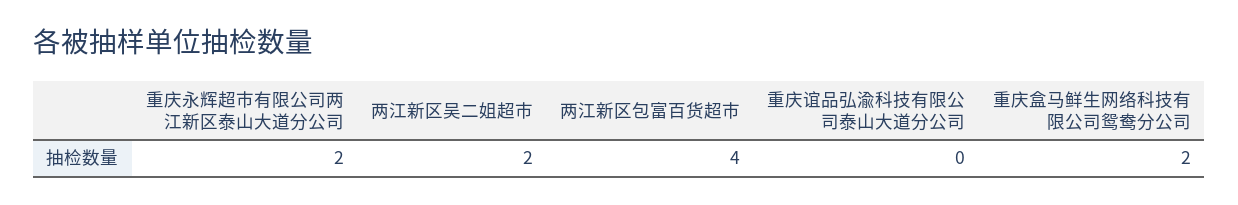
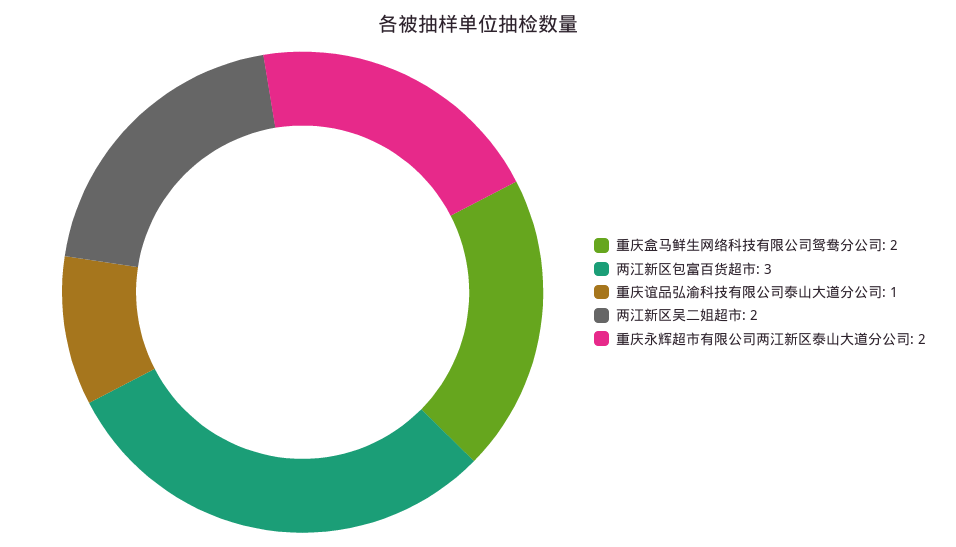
两江新区包富百货超市: 4 -> 3
重庆谊品弘渝科技有限公司泰山大道分公司: 0 -> 1

